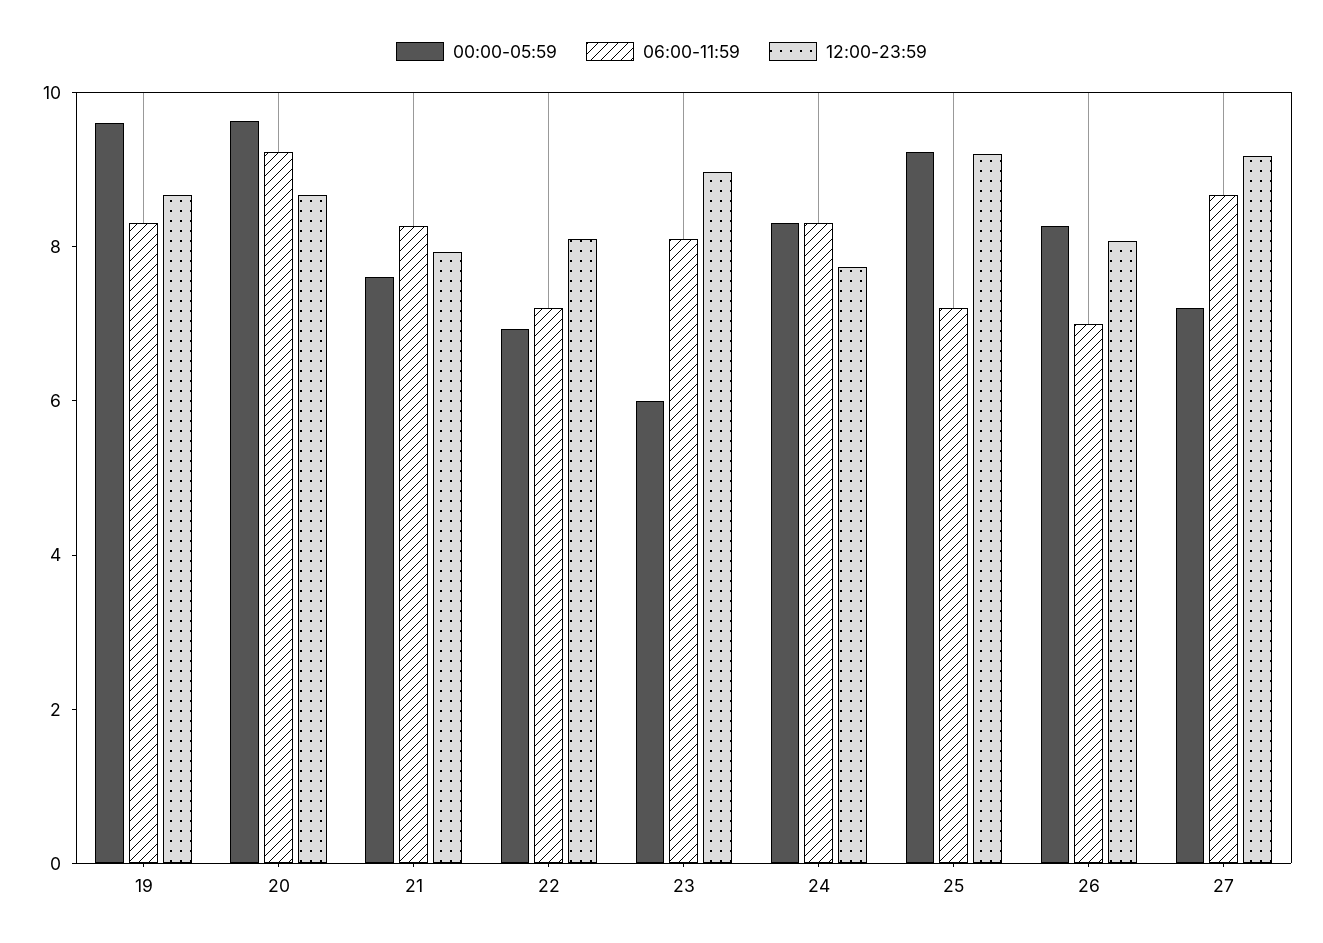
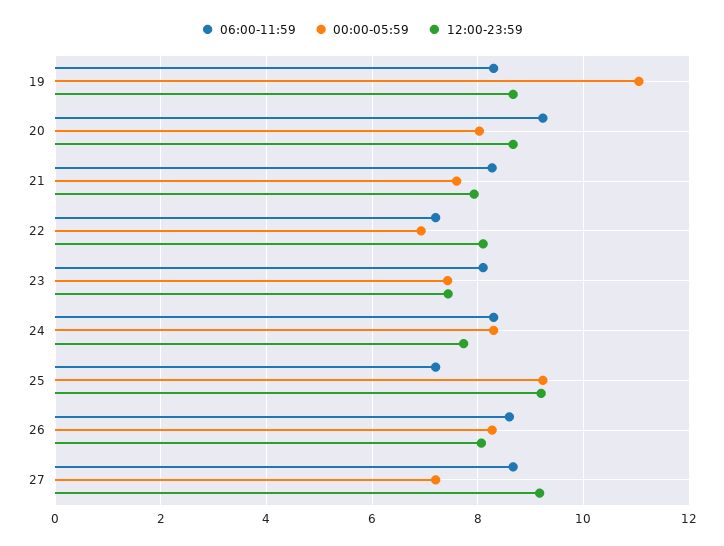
00:00-05:59, 19: 9.5 -> 11
00:00-05:59, 20: 9.5 -> 8
00:00-05:59, 23: 6 -> 7.4
12:00-23:59, 23: 9 -> 7.4
06:00-11:59, 26: 7 -> 8.6

